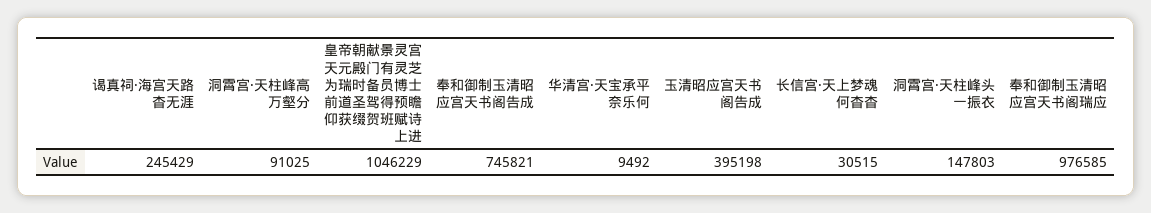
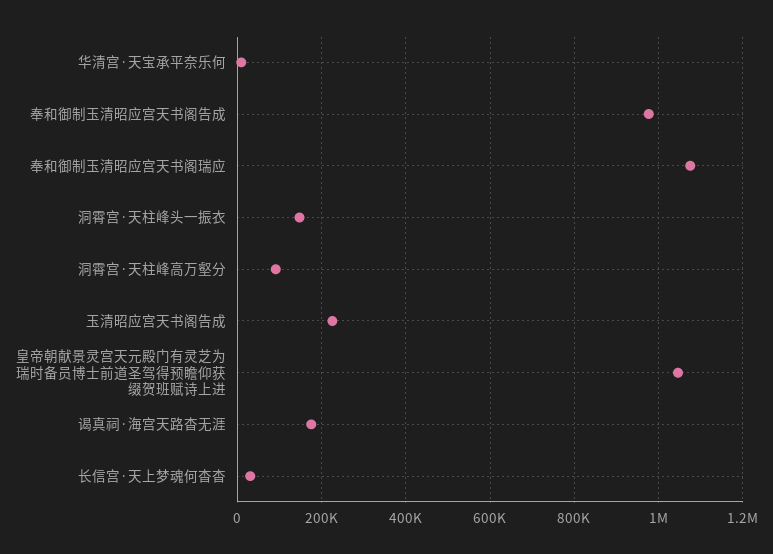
谒真祠·海宫天路杳无涯: 245429 -> 180000
奉和御制玉清昭应宫天书阁告成: 745821 -> 980000
玉清昭应宫天书阁告成: 395198 -> 220000
奉和御制玉清昭应宫天书阁瑞应: 976585 -> 1080000

